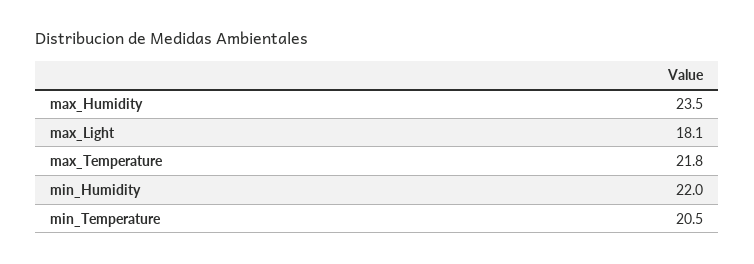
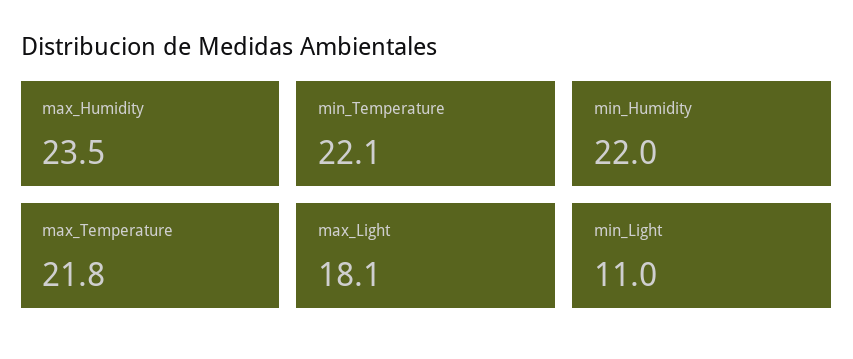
min_Temperature: 20.5 -> 22.1
min_Light: none -> 11

